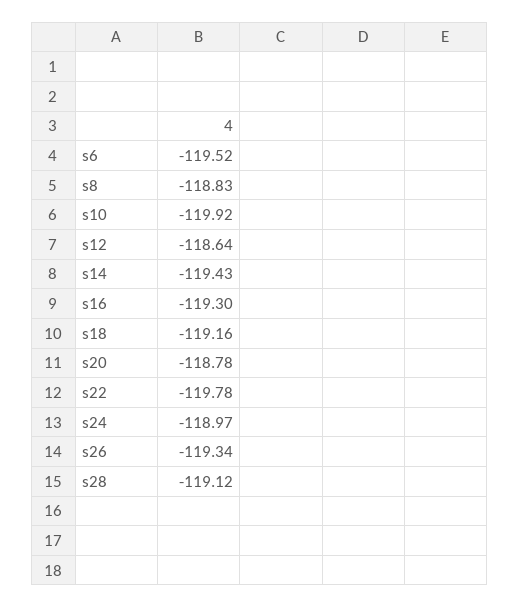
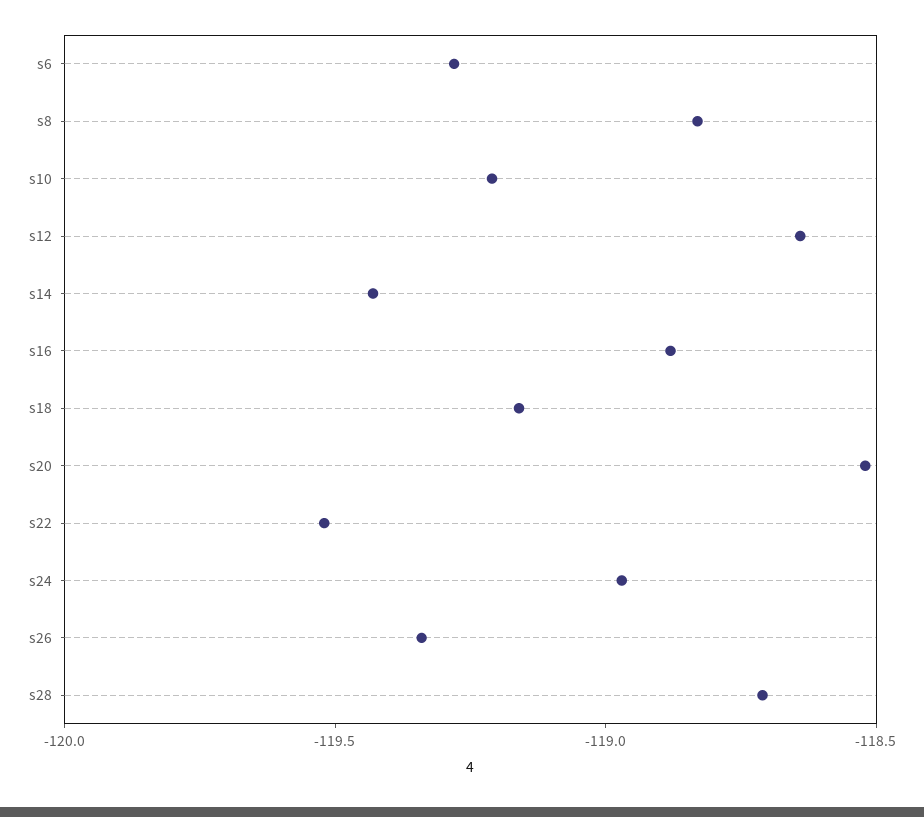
s6: -119.52 -> -119.3
s10: -119.92 -> -119.2
s16: -119.3 -> -118.9
s20: -118.78 -> -118.5
s22: -119.78 -> -119.5
s28: -119.12 -> -118.7

